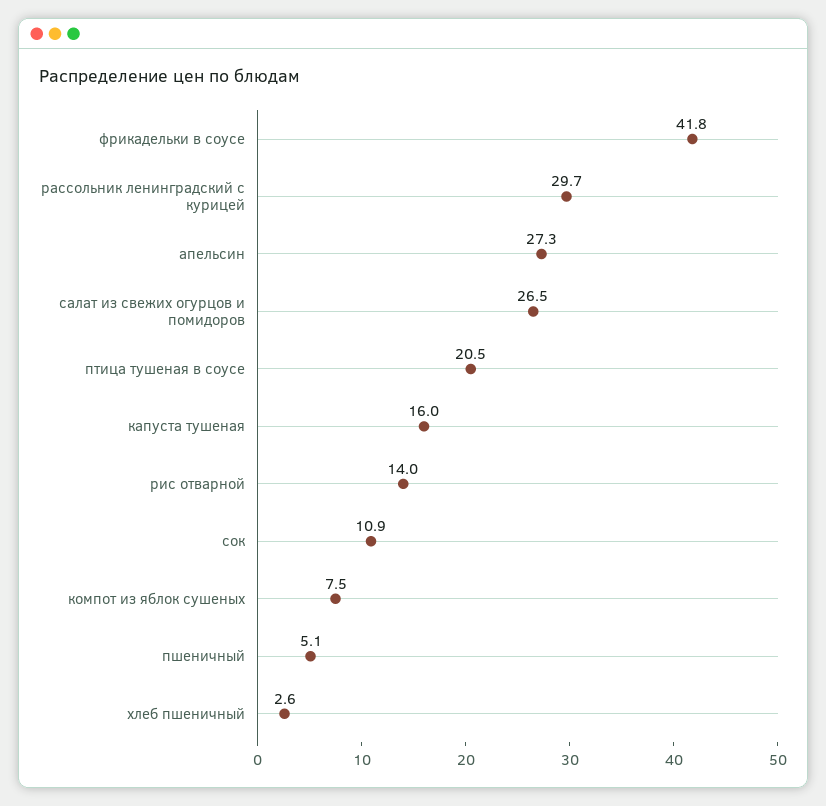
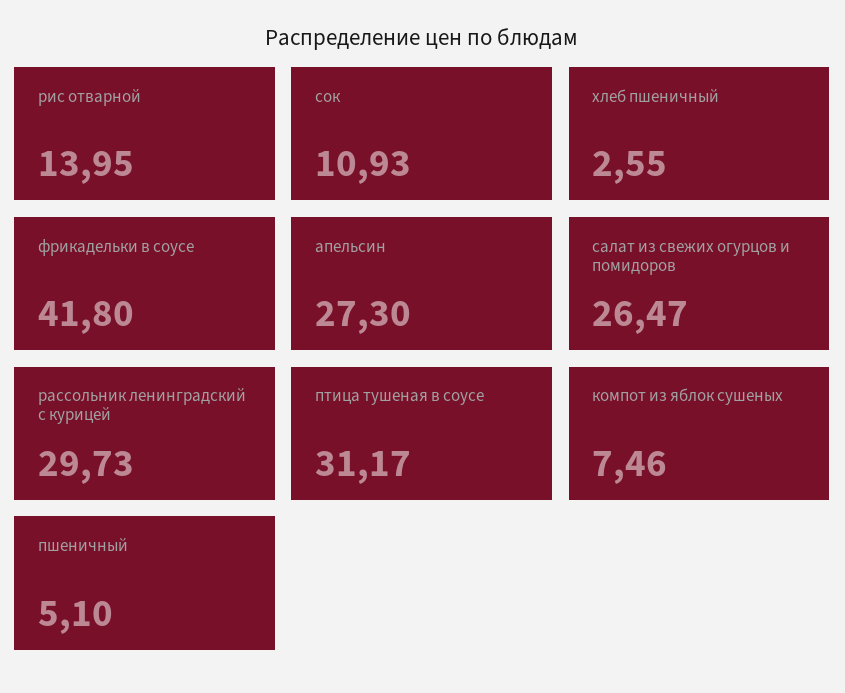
птица тушеная в соусе: 20.5 -> 31.17
капуста тушеная: 16 -> none

